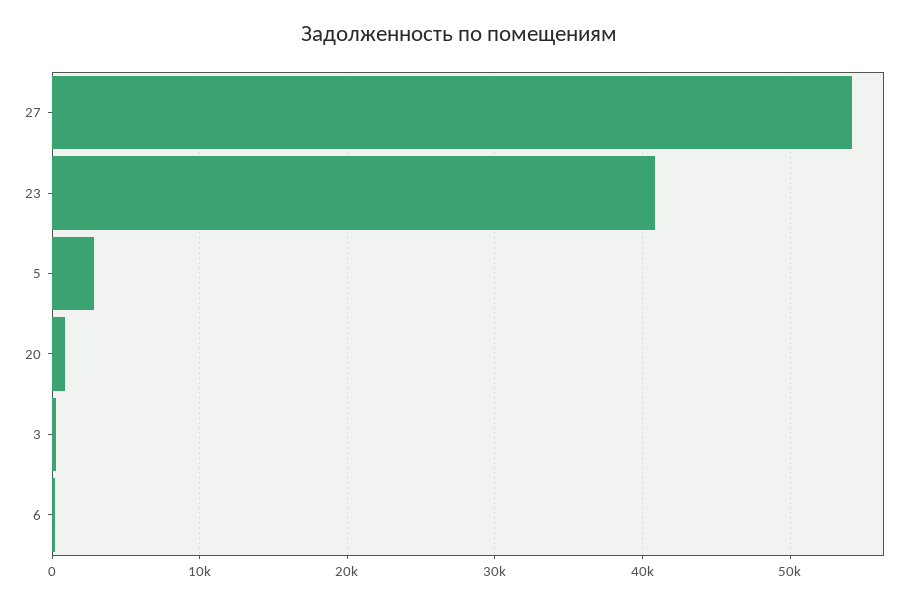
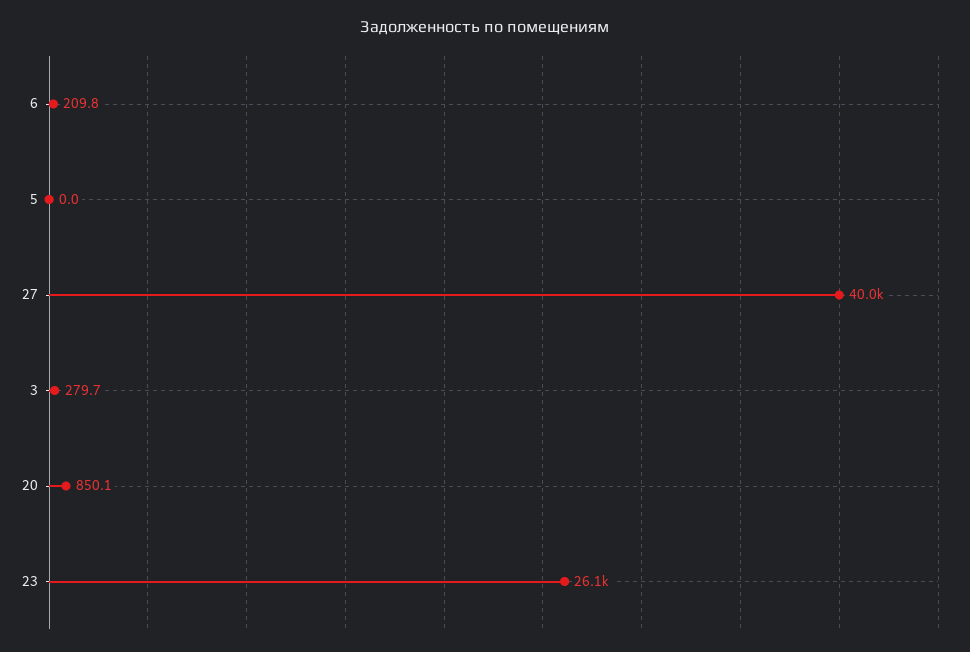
27: 54000 -> 40000
23: 41000 -> 26100
5: 3000 -> 0

